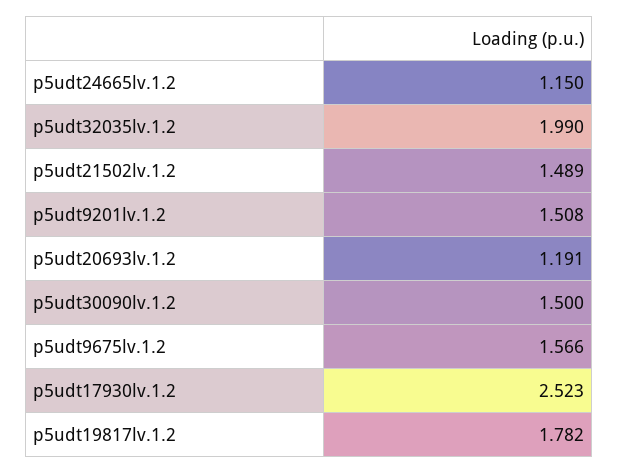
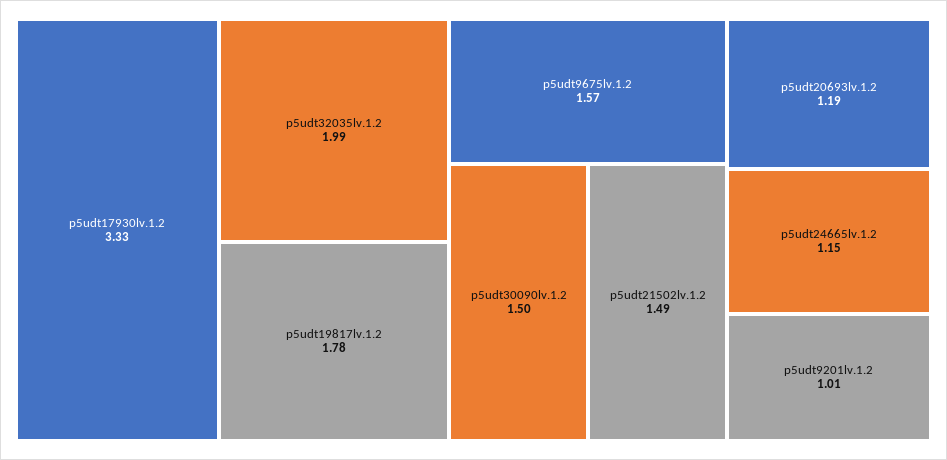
p5udt9201lv.1.2: 1.508 -> 1.01
p5udt17930lv.1.2: 2.523 -> 3.33

